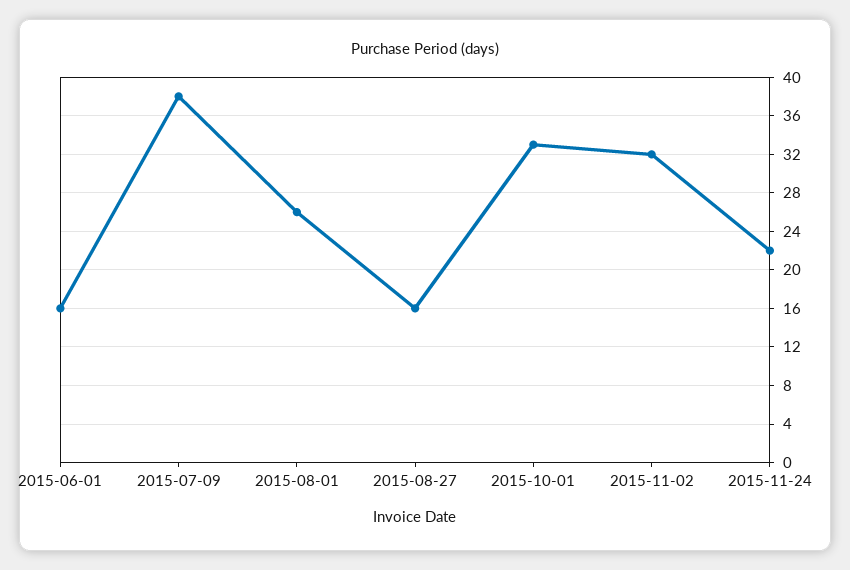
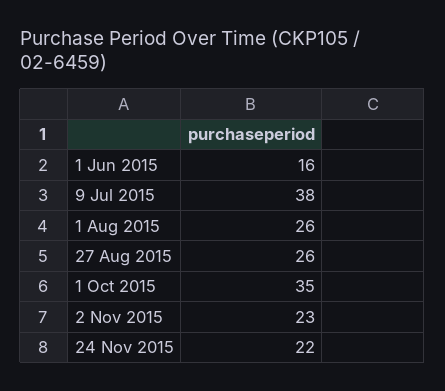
2015-08-27: 16 -> 26
2015-10-01: 33 -> 35
2015-11-02: 32 -> 23

